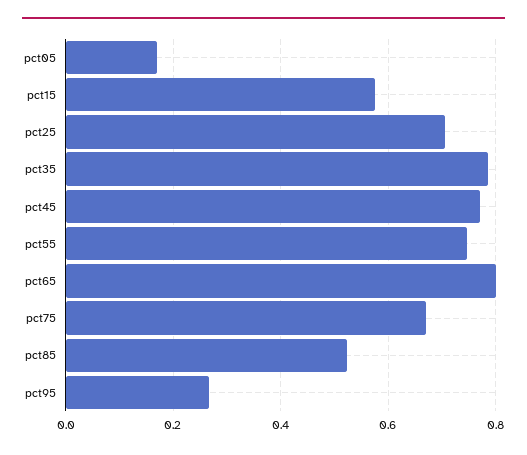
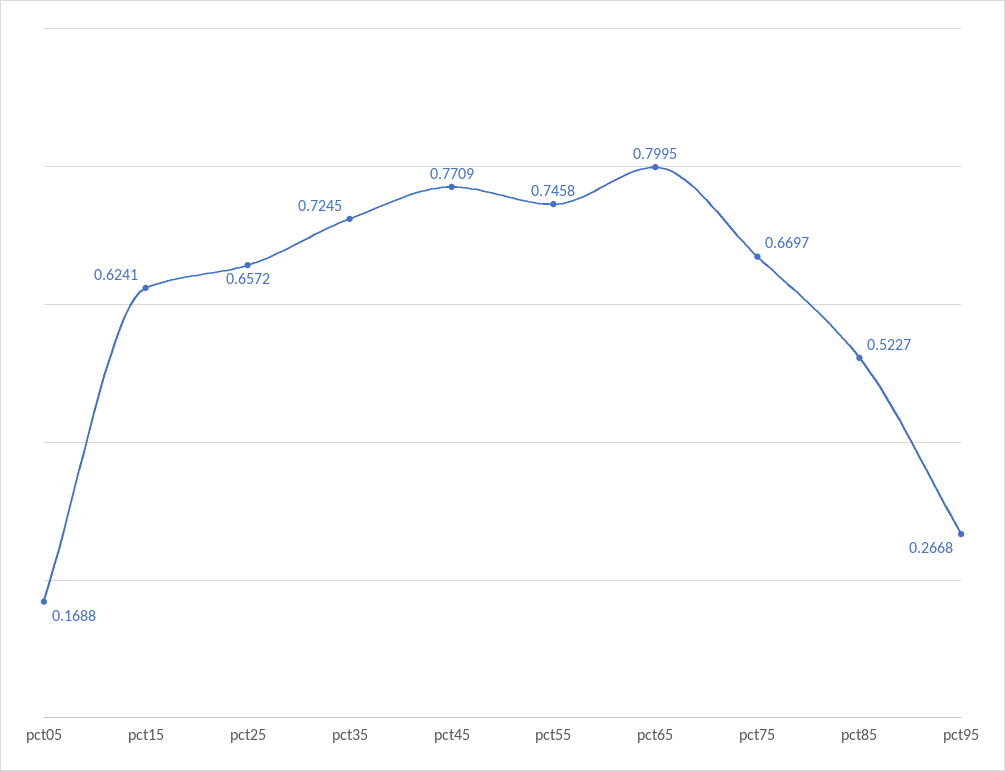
pct15: 0.58 -> 0.6241
pct25: 0.7 -> 0.6572
pct35: 0.78 -> 0.7245

